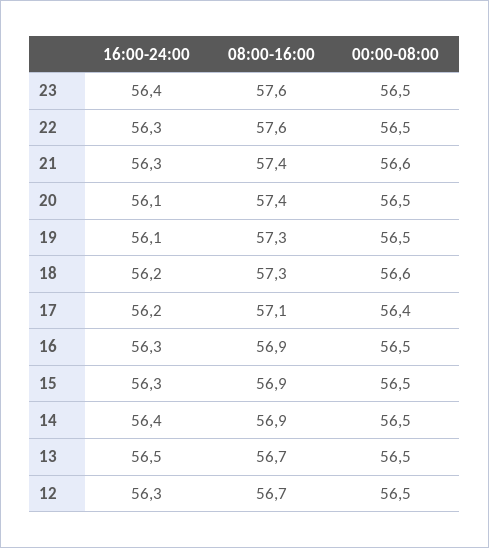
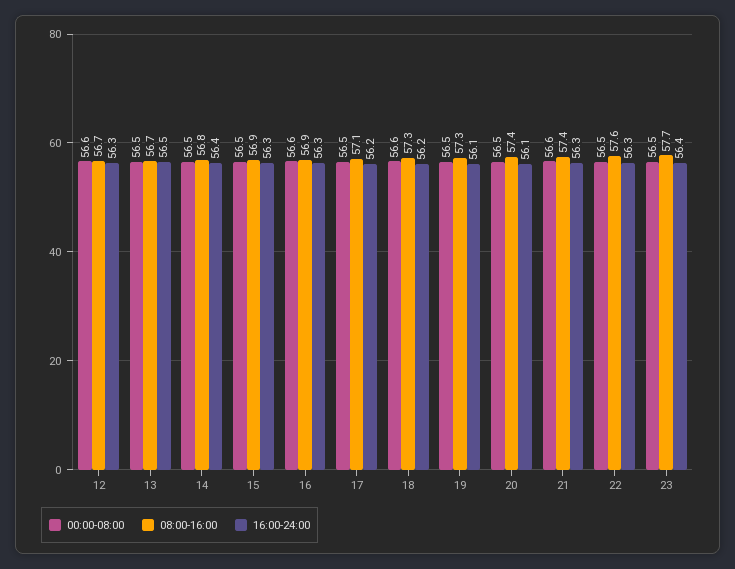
08:00-16:00, 23: 57.6 -> 57.7
00:00-08:00, 17: 56.4 -> 56.5
00:00-08:00, 16: 56.5 -> 56.6
08:00-16:00, 14: 56.9 -> 56.8
00:00-08:00, 12: 56.5 -> 56.6

